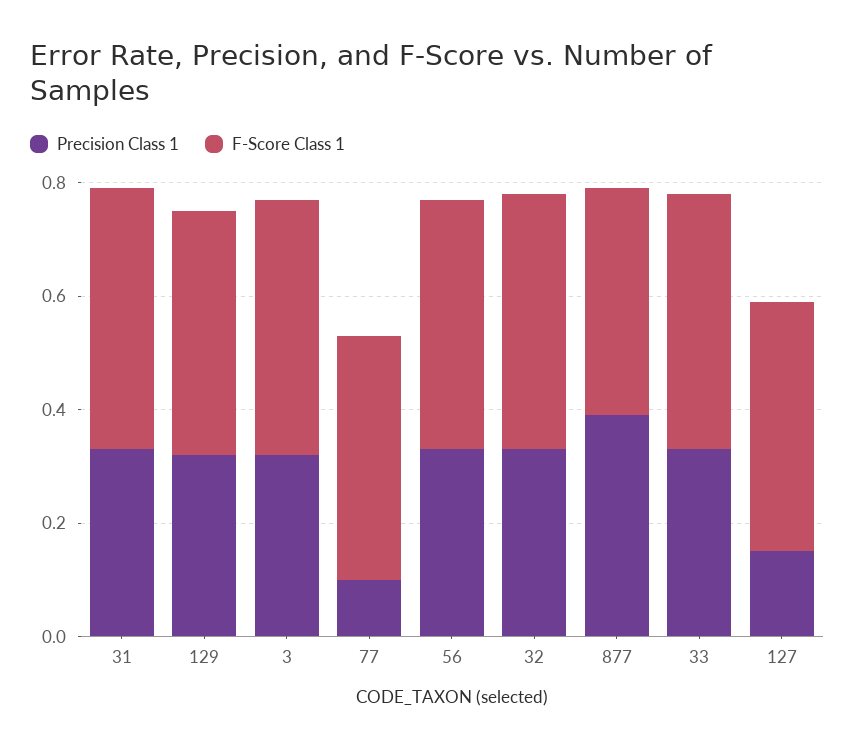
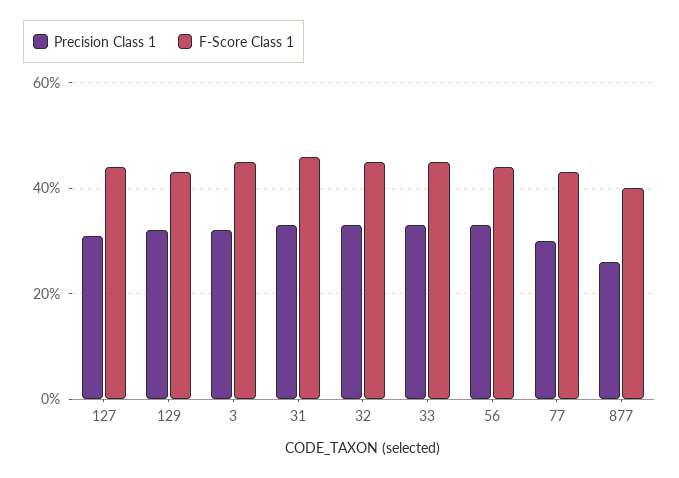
Precision Class 1, 77: 0.1 -> 0.3
Precision Class 1, 877: 0.4 -> 0.25
Precision Class 1, 127: 0.15 -> 0.3

